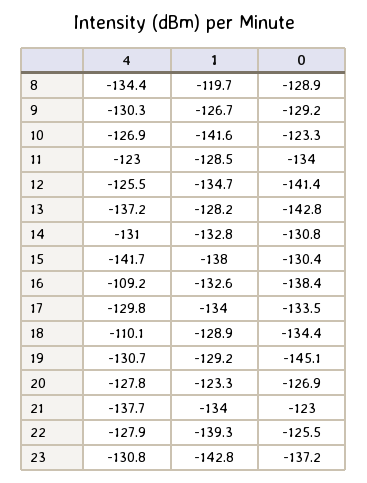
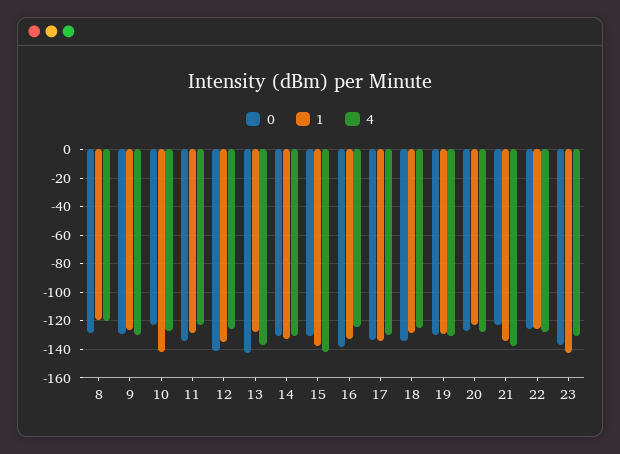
4, 8: -134.4 -> -120
4, 16: -109.2 -> -125
4, 18: -110.1 -> -125
0, 19: -145.1 -> -130
1, 22: -139.3 -> -125

